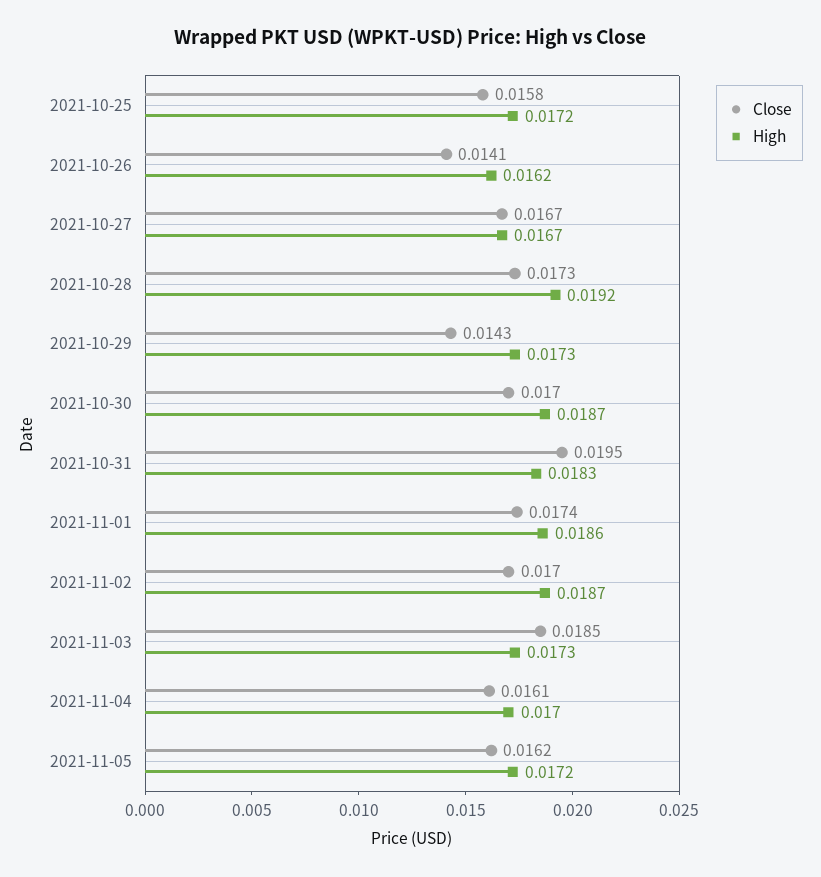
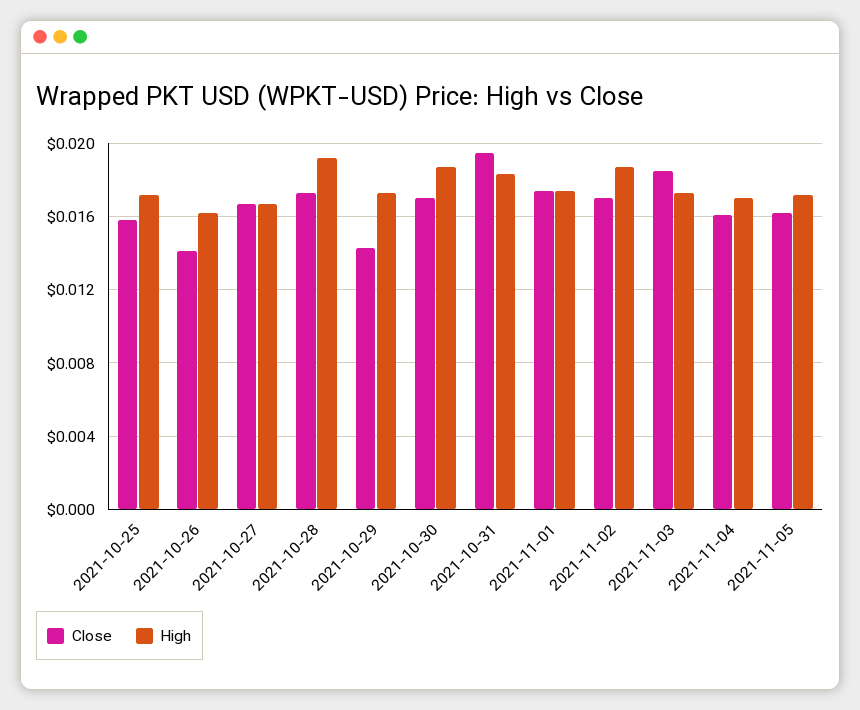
High, 2021-11-01: 0.0186 -> 0.0175

